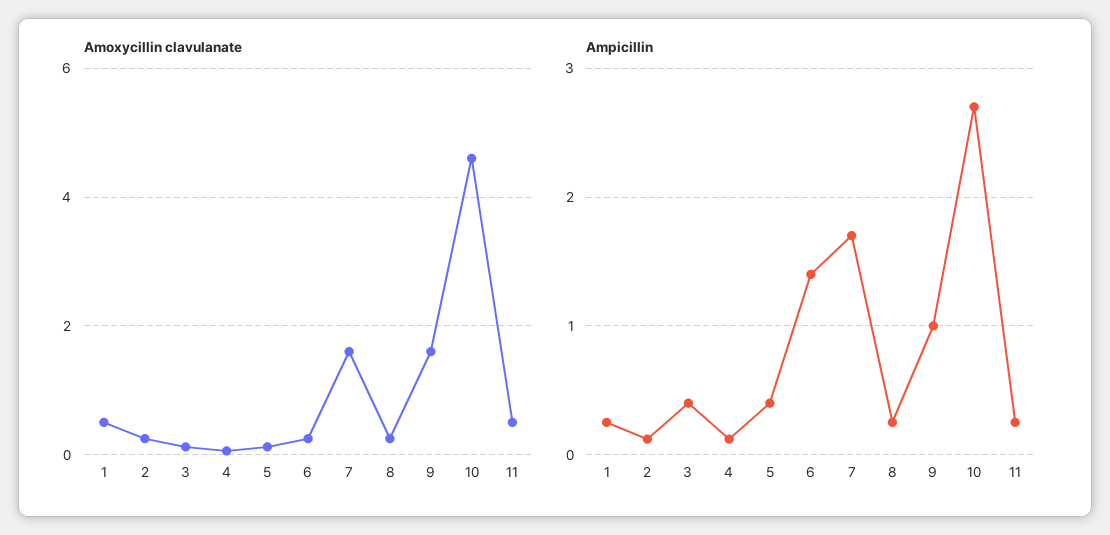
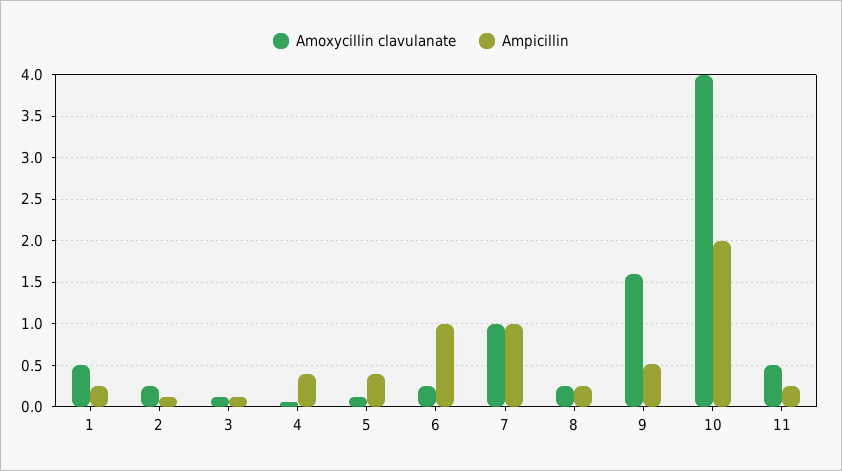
Amoxycillin clavulanate, 7: 1.6 -> 1
Amoxycillin clavulanate, 10: 4.6 -> 4
Ampicillin, 3: 0.4 -> 0.1
Ampicillin, 4: 0.1 -> 0.4
Ampicillin, 6: 1.4 -> 1
Ampicillin, 7: 1.7 -> 1
Ampicillin, 9: 1 -> 0.5
Ampicillin, 10: 2.7 -> 2

